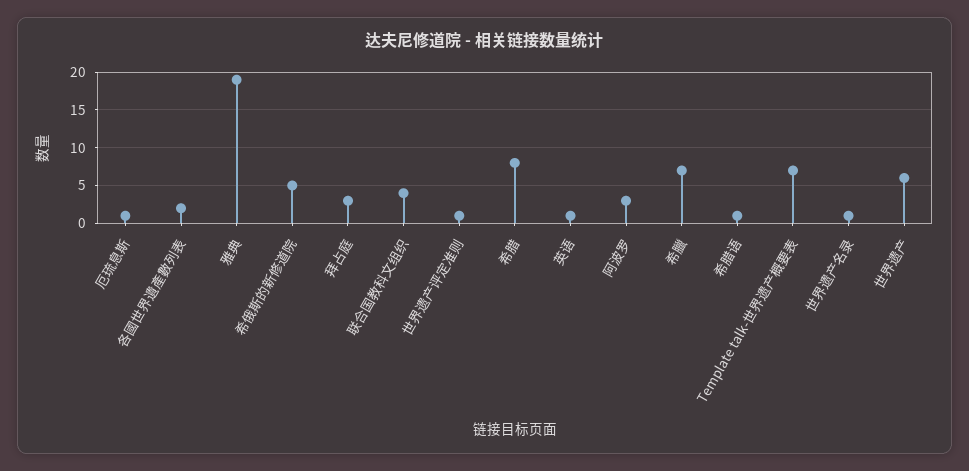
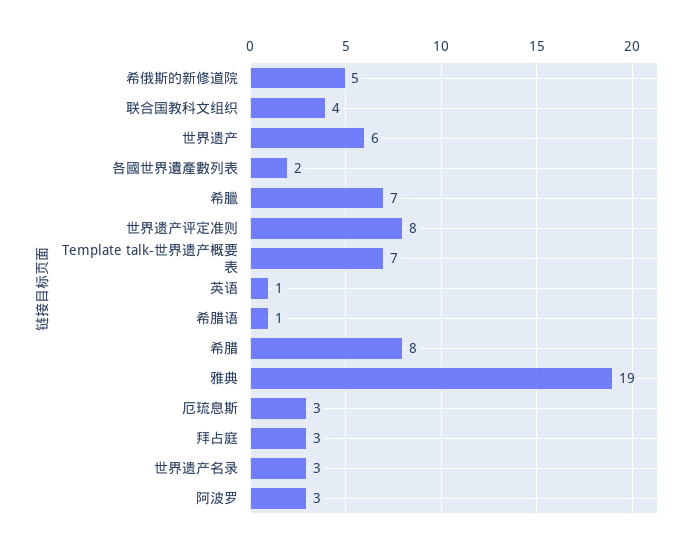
厄琉息斯: 1 -> 3
世界遗产评定准则: 1 -> 8
世界遗产名录: 1 -> 3

